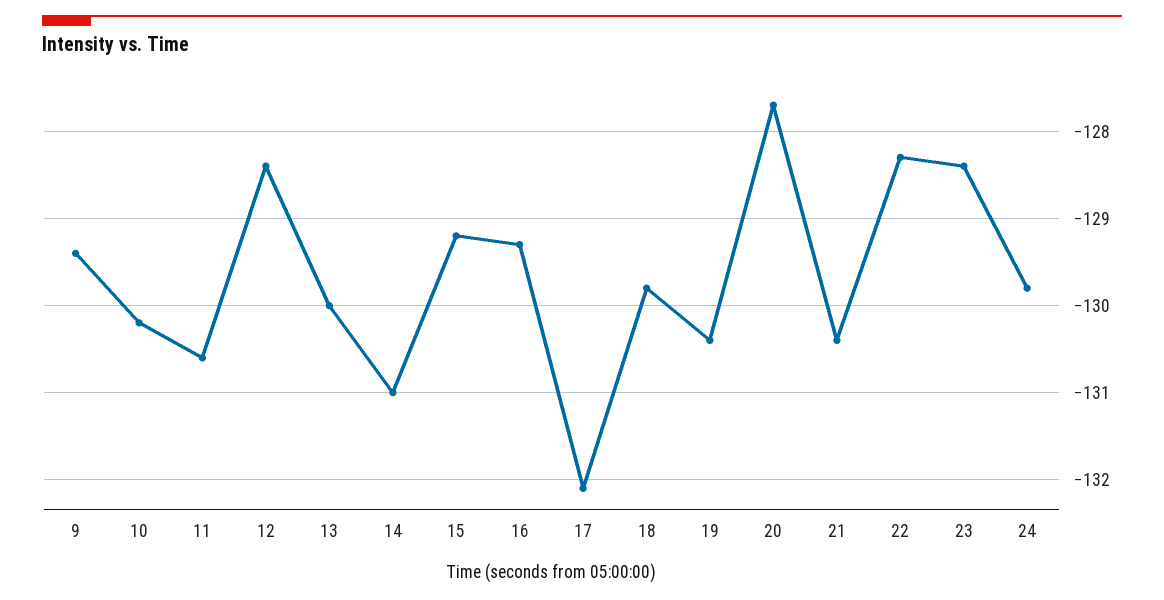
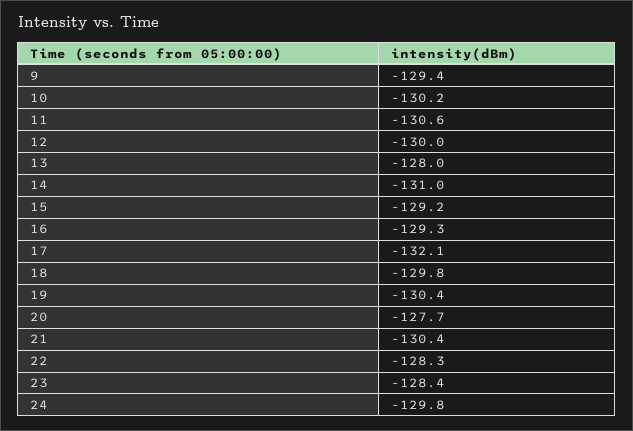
12: -128.4 -> -130
13: -130 -> -128

